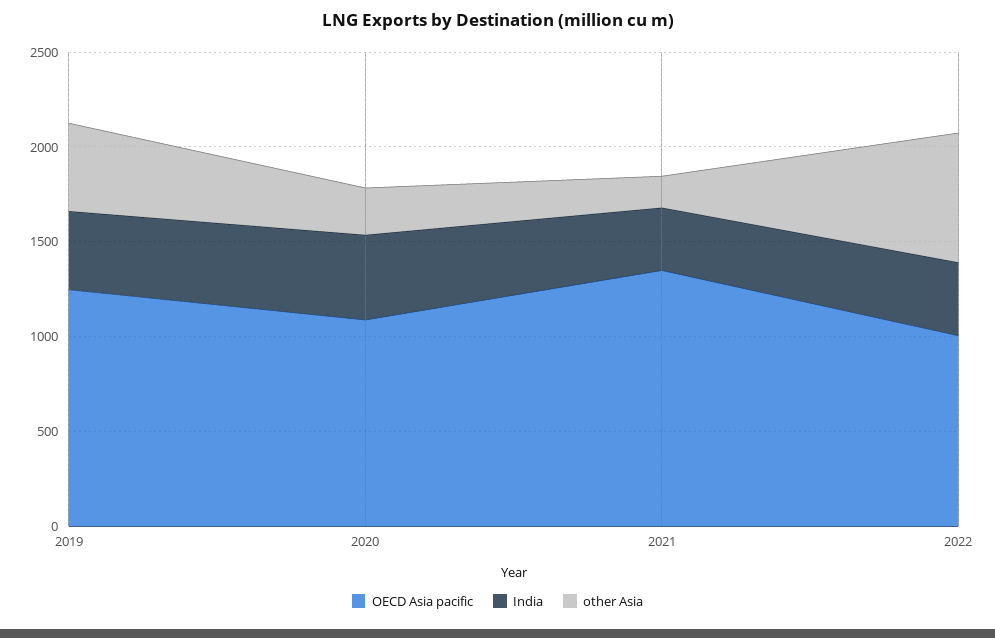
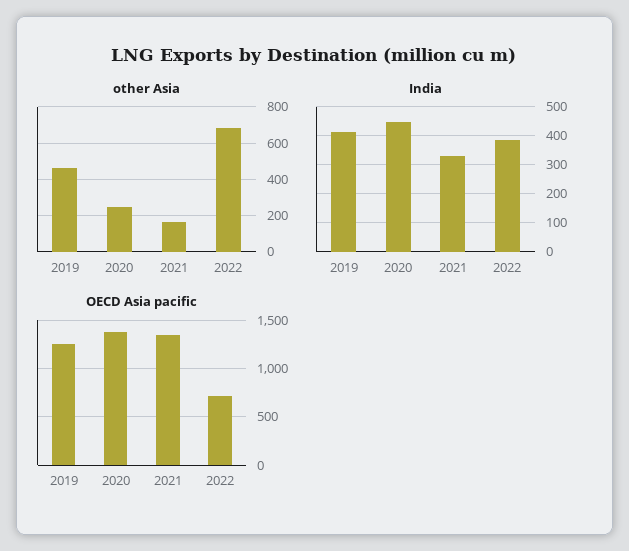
OECD Asia pacific, 2020: 1100 -> 1400
OECD Asia pacific, 2022: 1000 -> 700

